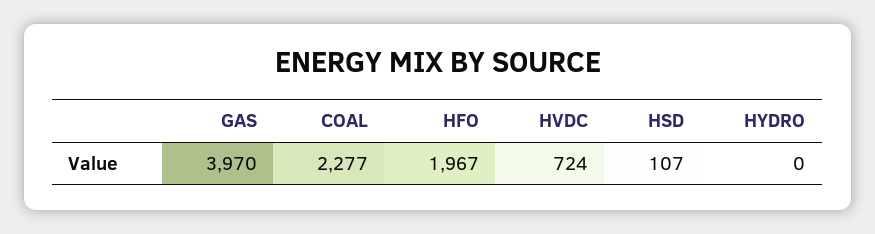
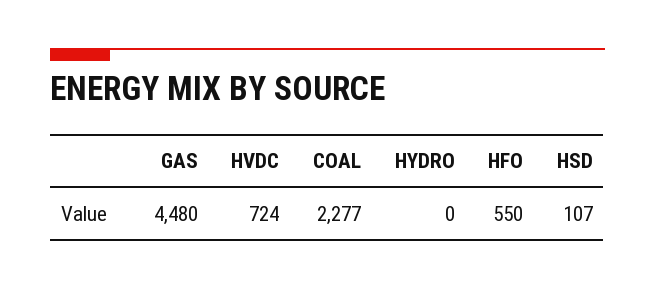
GAS: 3970 -> 4480
HFO: 1967 -> 550

